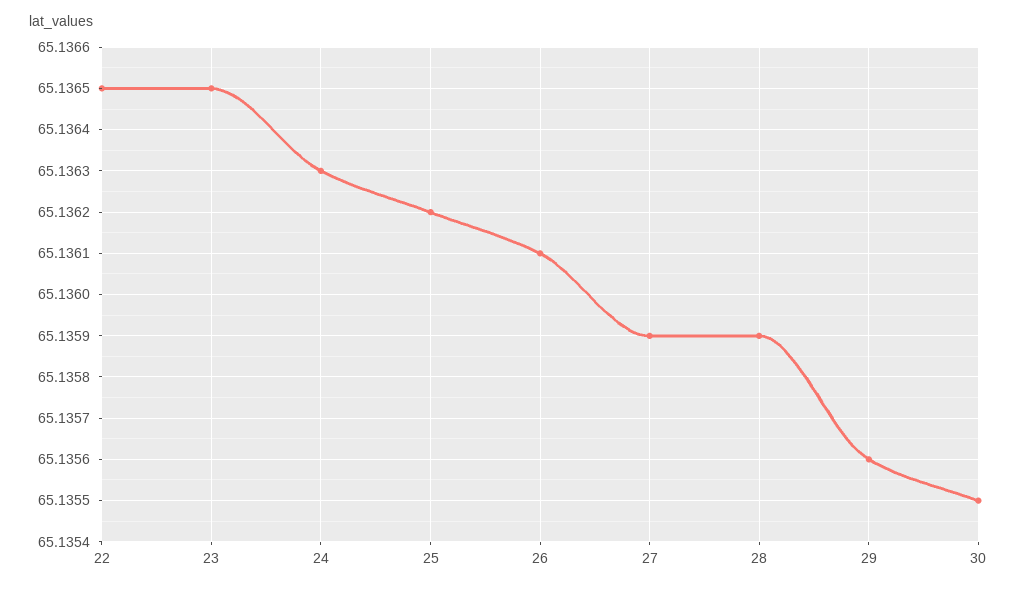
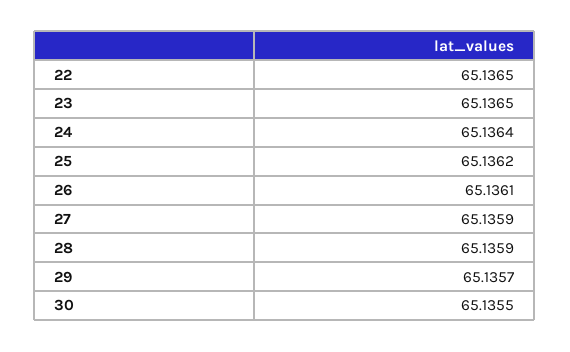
24: 65.1363 -> 65.1364
29: 65.1356 -> 65.1357

